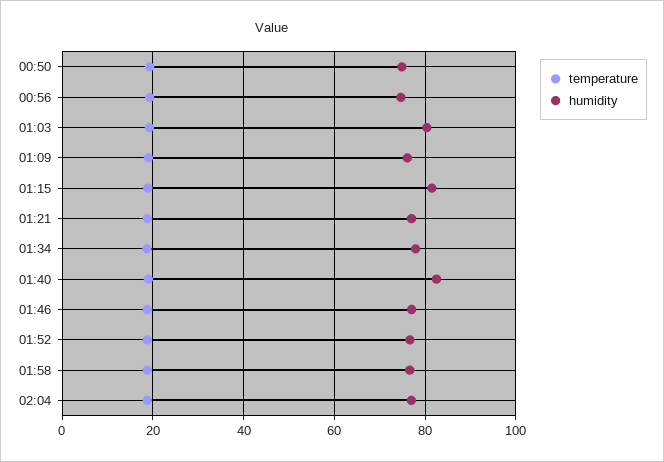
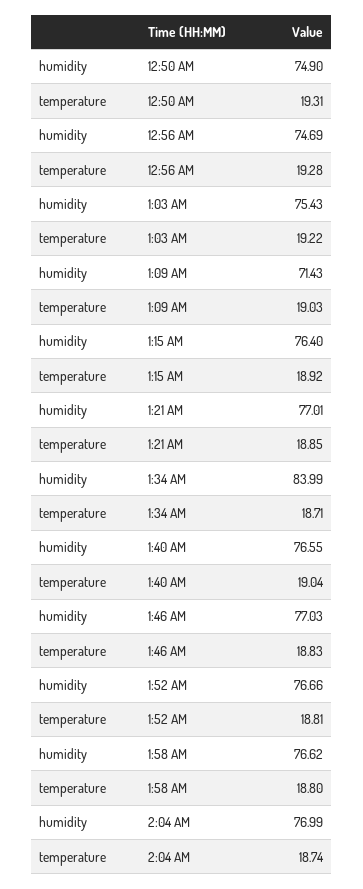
humidity, 01:03: 80 -> 75.43
humidity, 01:09: 76 -> 71.43
humidity, 01:15: 82 -> 76.4
humidity, 01:34: 78 -> 83.99
humidity, 01:40: 82 -> 76.55

